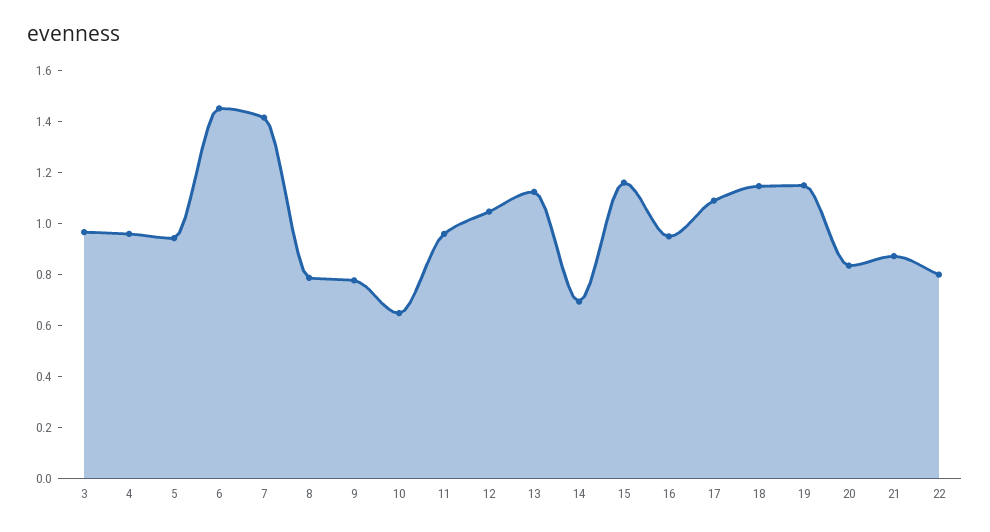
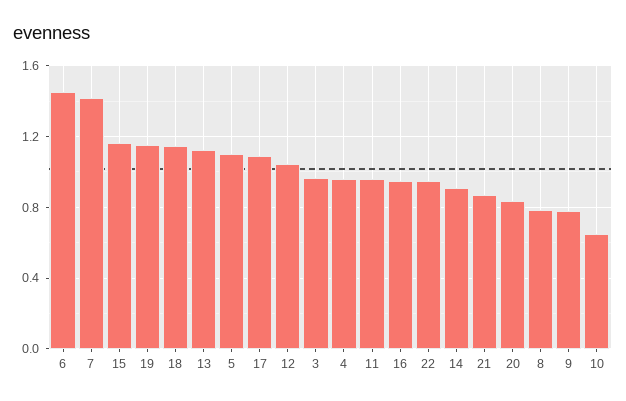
5: 0.95 -> 1.1
14: 0.7 -> 0.9
22: 0.8 -> 0.95

